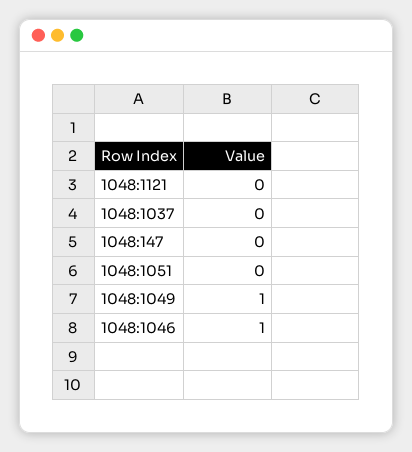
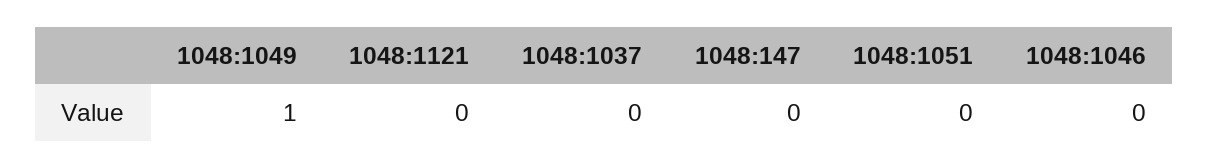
1048:1046: 1 -> 0

